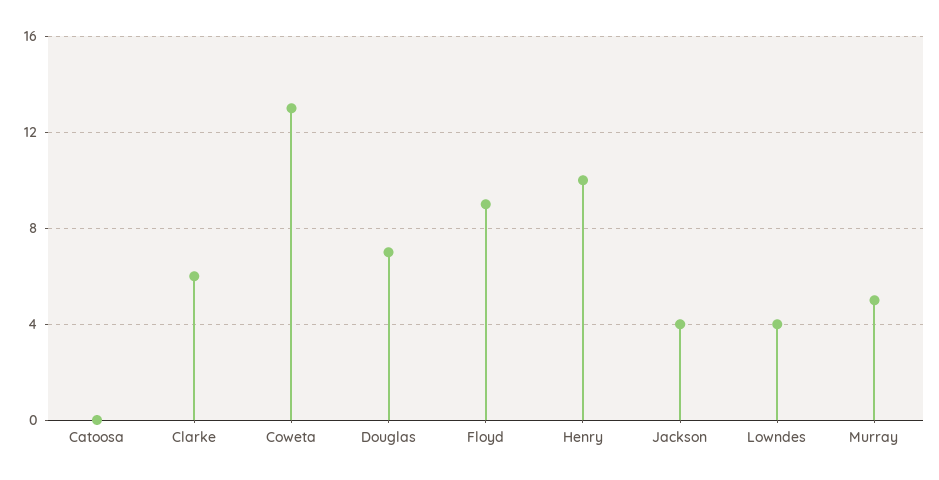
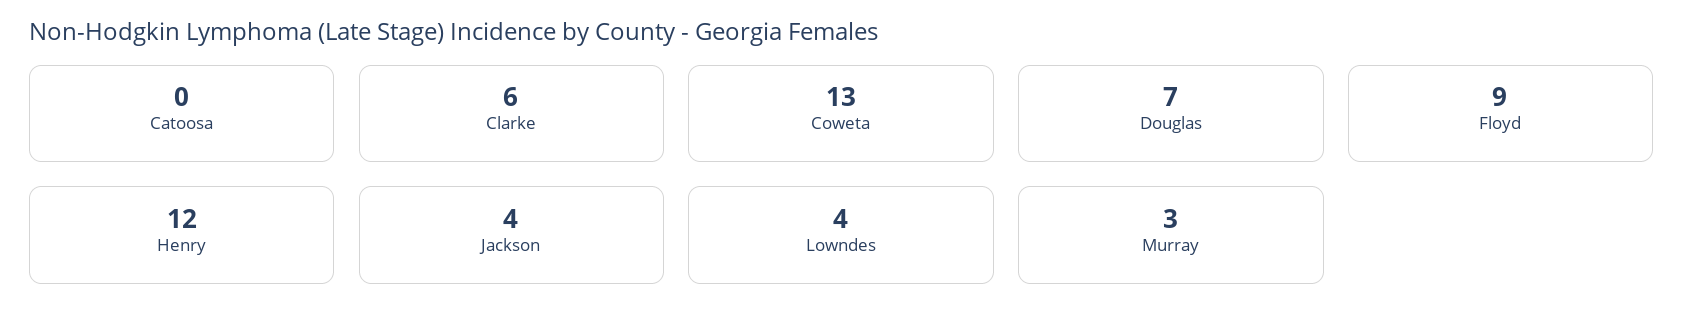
Henry: 10 -> 12
Murray: 5 -> 3

